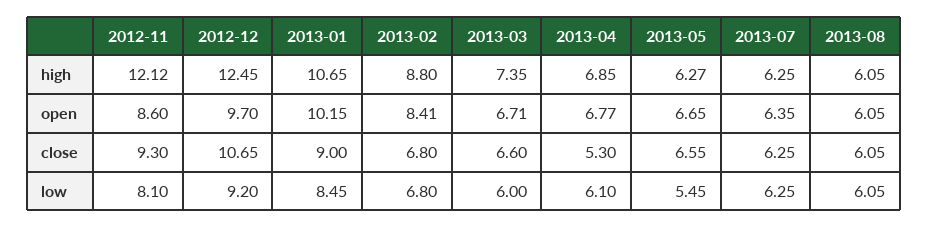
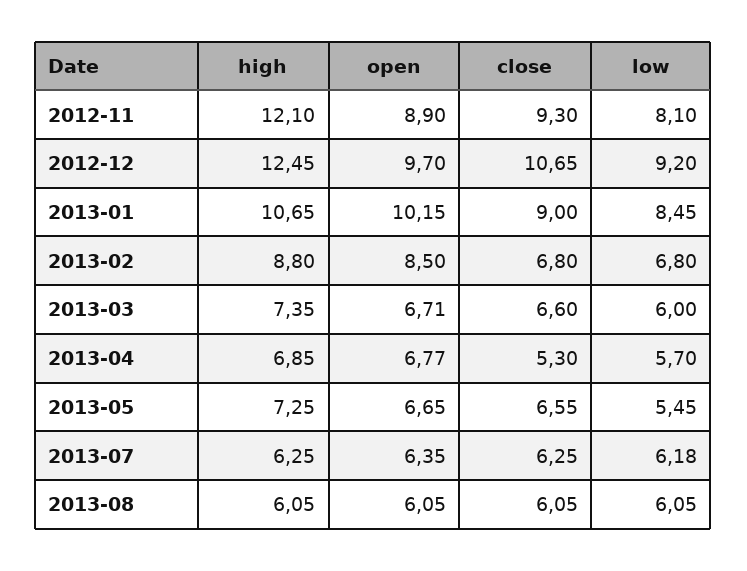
2012-11, high: 12.12 -> 12.1
2013-05, high: 6.27 -> 7.25
2012-11, open: 8.6 -> 8.9
2013-02, open: 8.41 -> 8.5
2013-04, low: 6.1 -> 5.7
2013-07, low: 6.25 -> 6.18

